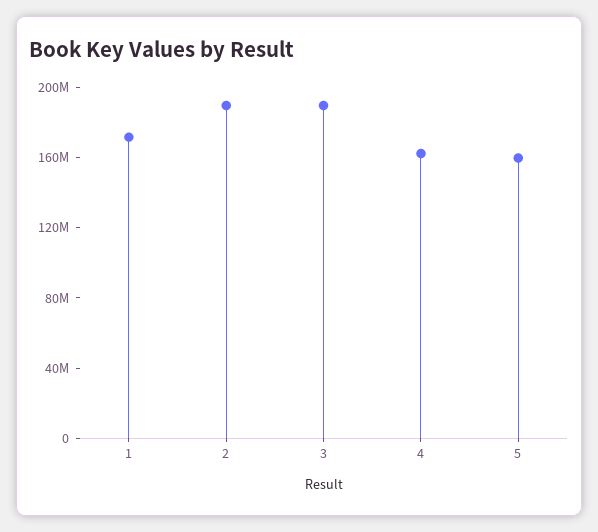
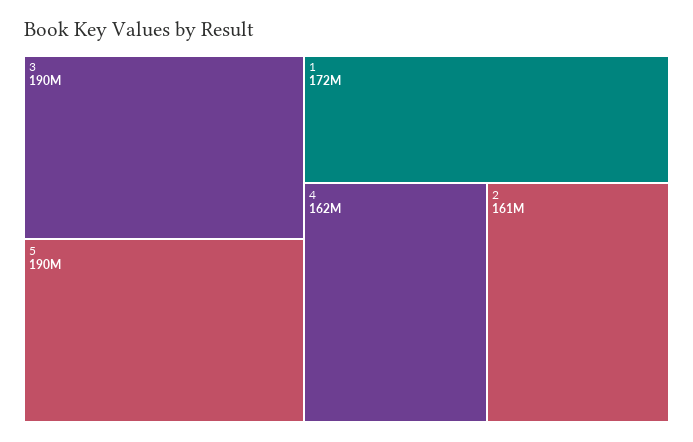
2: 190000000 -> 161000000
5: 160000000 -> 190000000

